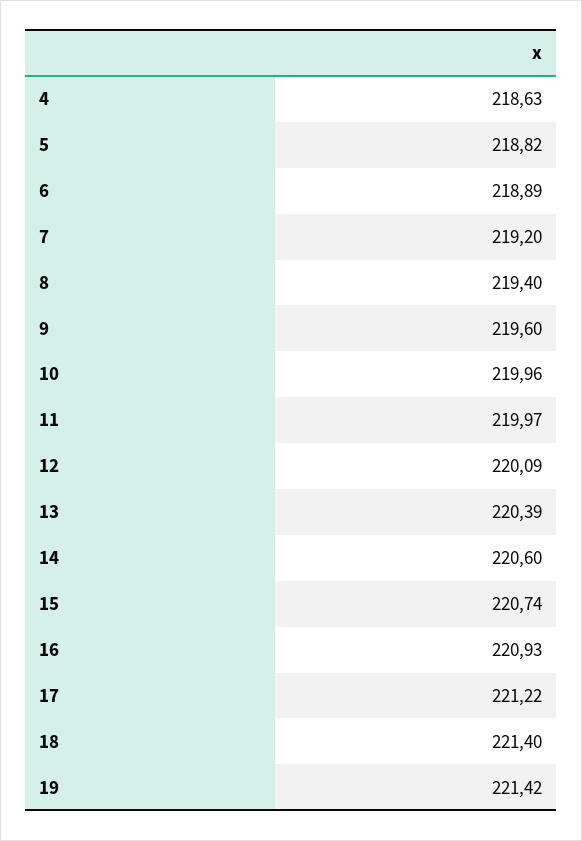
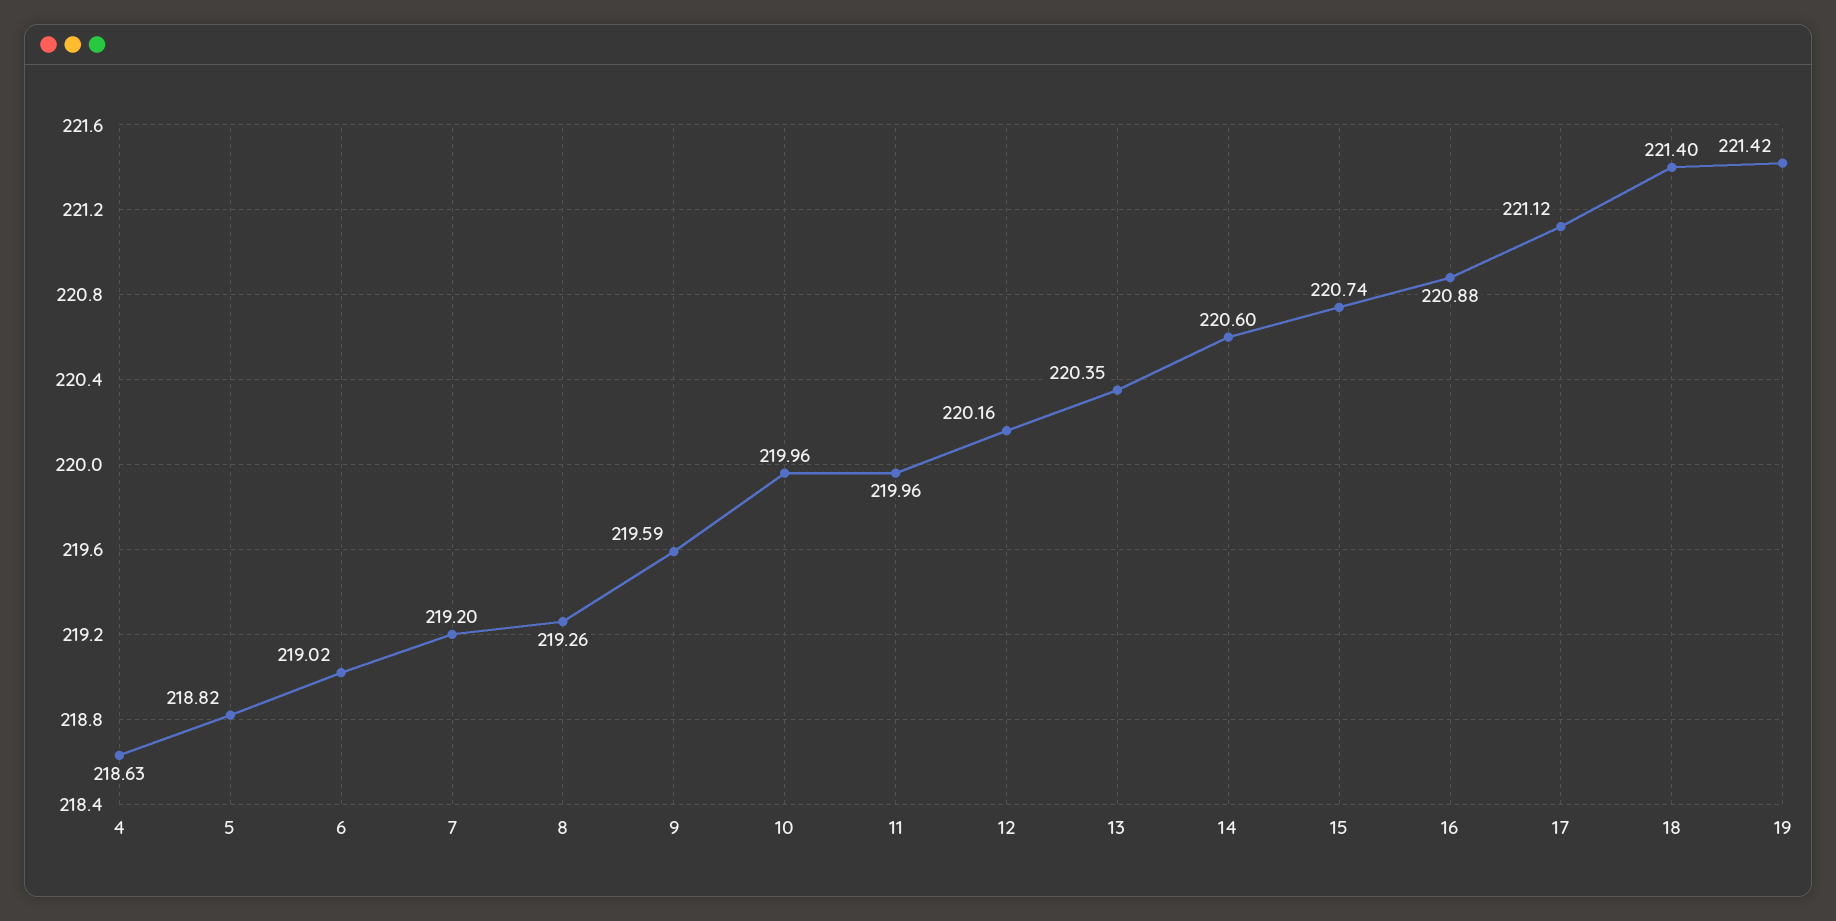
6: 218.89 -> 219.02
8: 219.4 -> 219.26
9: 219.6 -> 219.59
11: 219.97 -> 219.96
12: 220.09 -> 220.16
13: 220.39 -> 220.35
16: 220.93 -> 220.88
17: 221.22 -> 221.12

